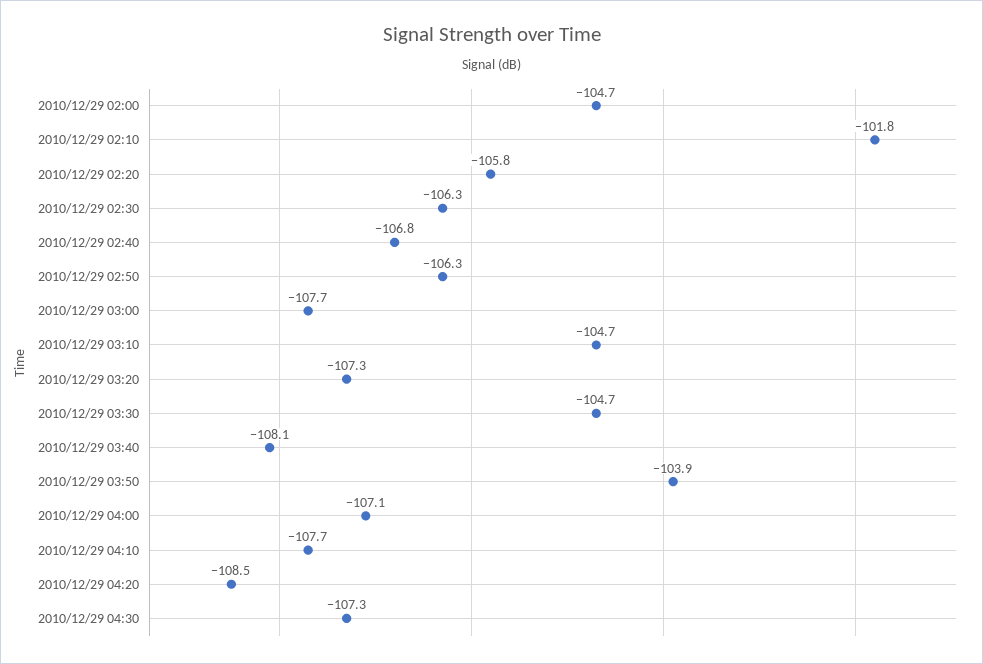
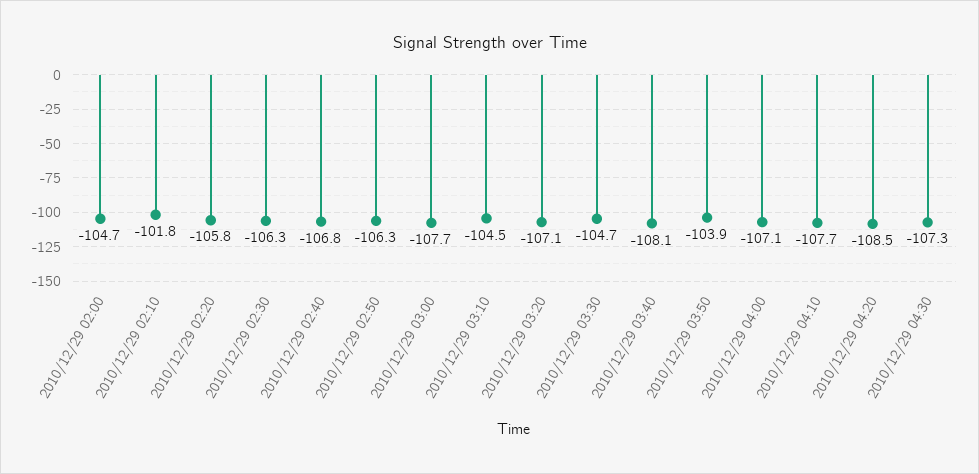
2010/12/29 03:10: -104.7 -> -104.5
2010/12/29 03:20: -107.3 -> -107.1

